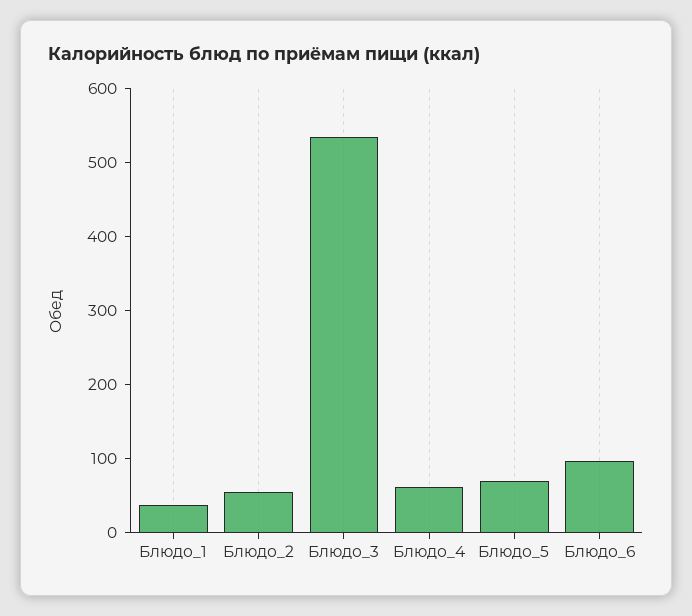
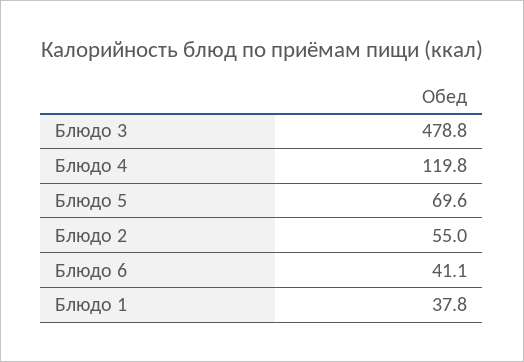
Блюдо_3: 540 -> 478.8
Блюдо_4: 60 -> 119.8
Блюдо_6: 100 -> 41.1

